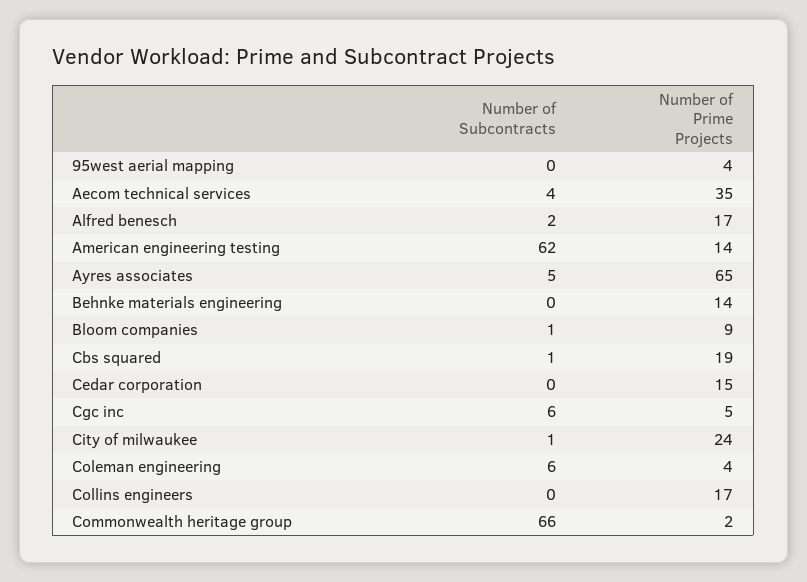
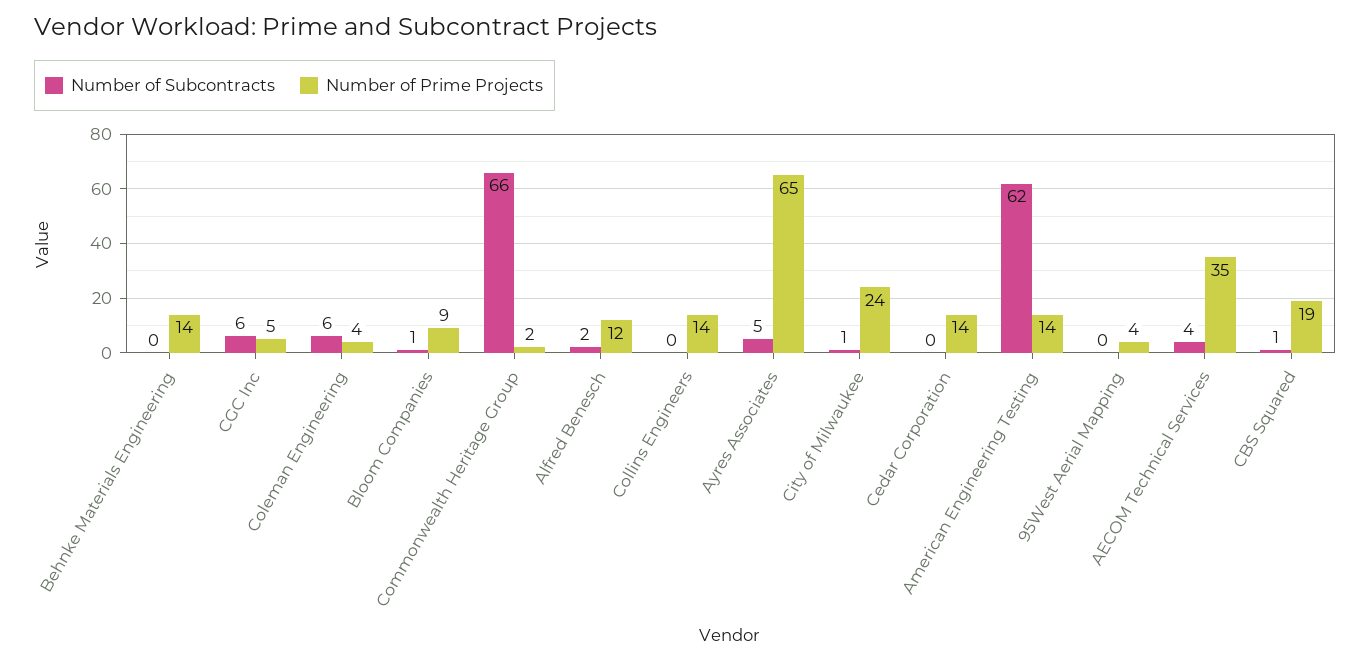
Number of Prime Projects, Alfred benesch: 17 -> 12
Number of Prime Projects, Cedar corporation: 15 -> 14
Number of Prime Projects, Collins engineers: 17 -> 14

